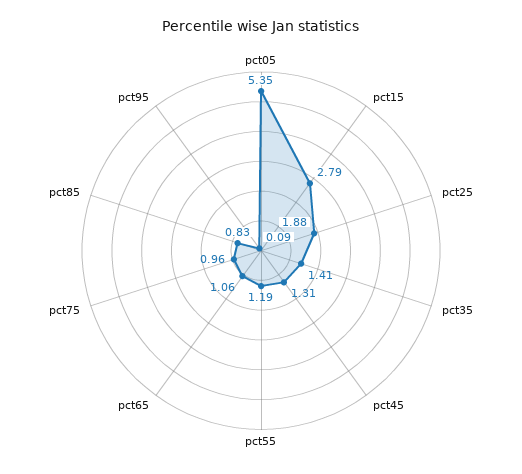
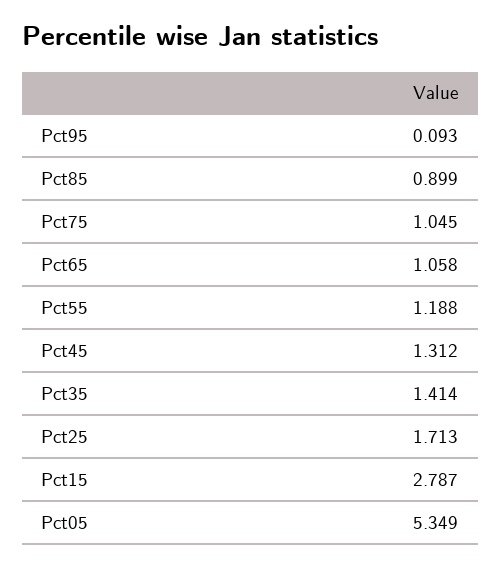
pct25: 1.88 -> 1.713
pct75: 0.96 -> 1.045
pct85: 0.83 -> 0.899

